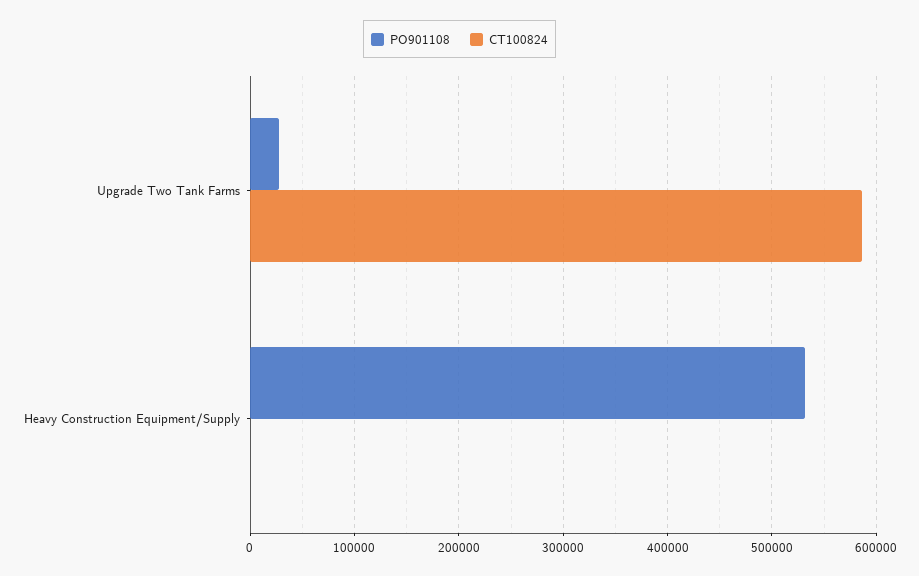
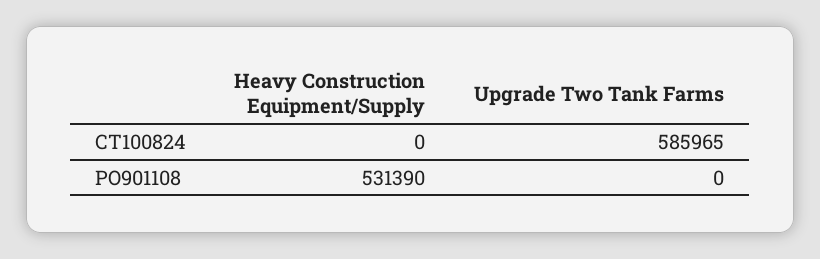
PO901108, Upgrade Two Tank Farms: 30000 -> 0

